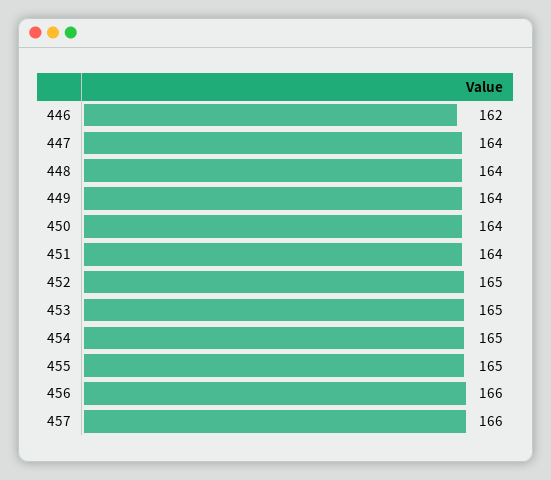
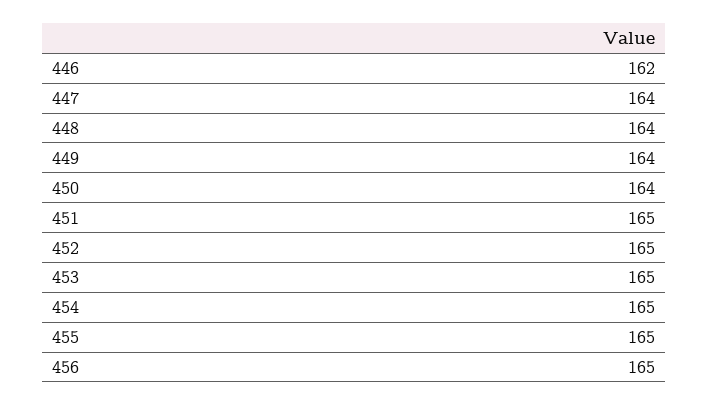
451: 164 -> 165
456: 166 -> 165
457: 166 -> none

